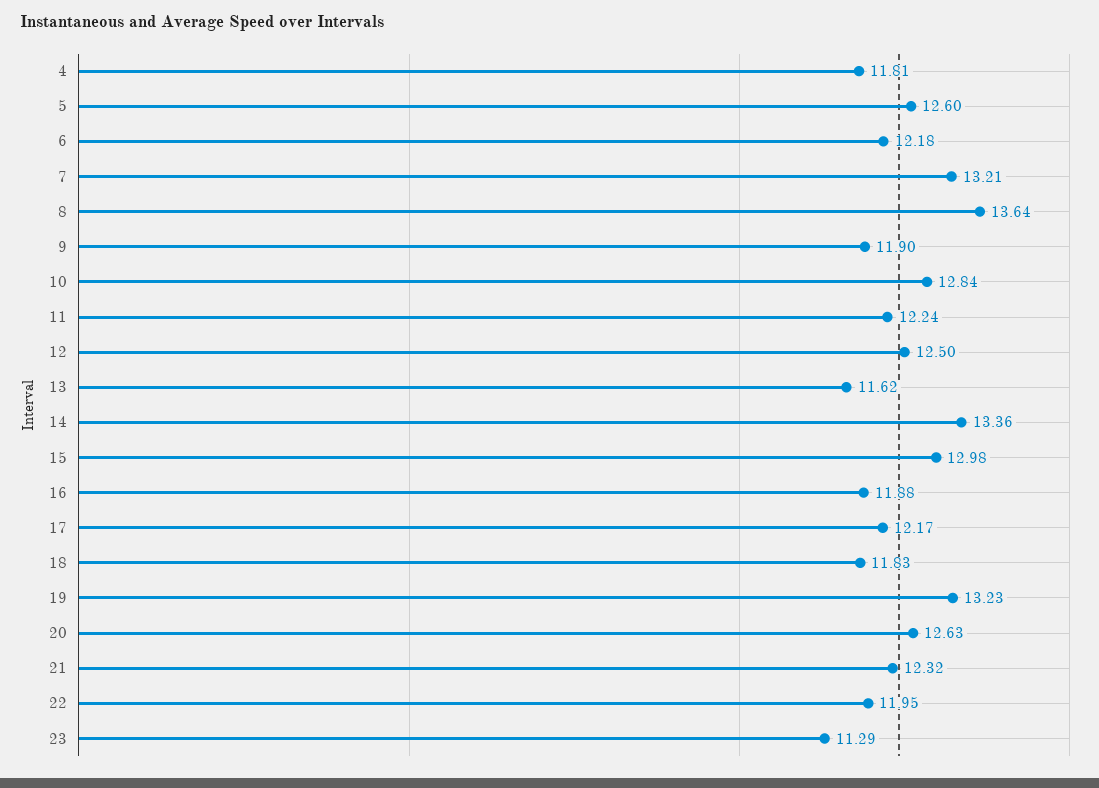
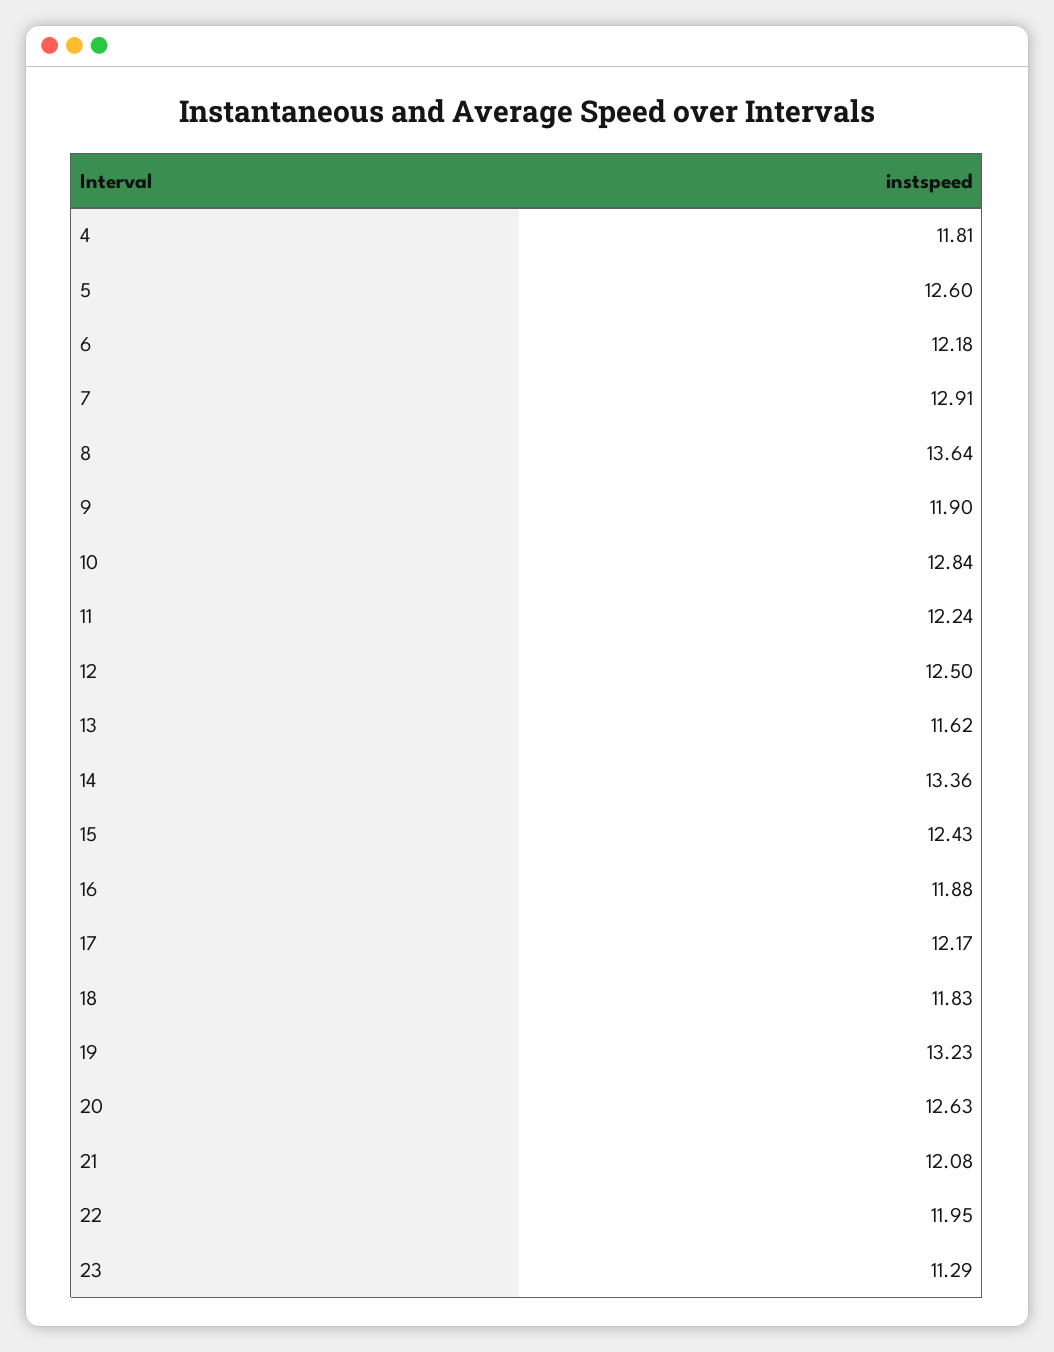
7: 13.21 -> 12.91
15: 12.98 -> 12.43
21: 12.32 -> 12.08

